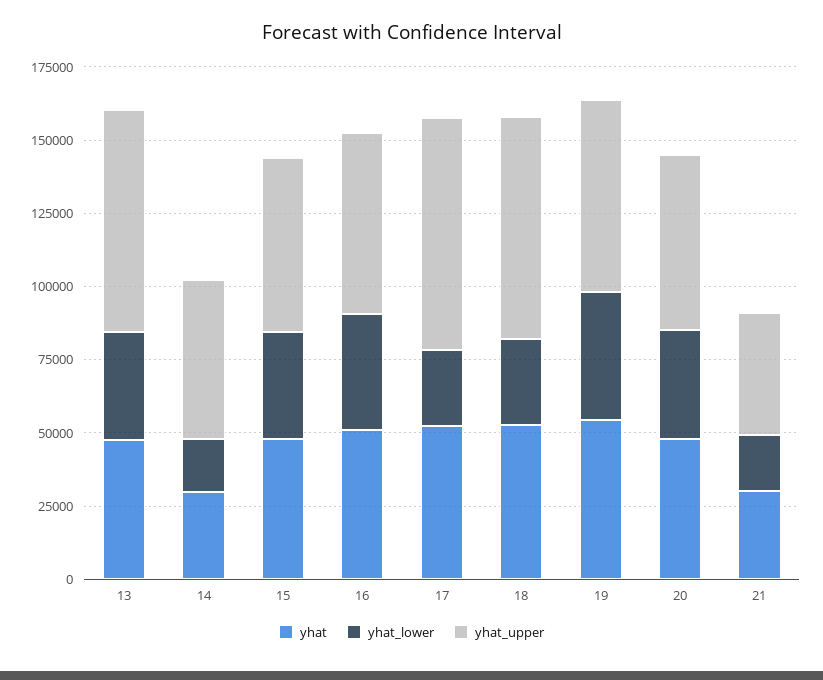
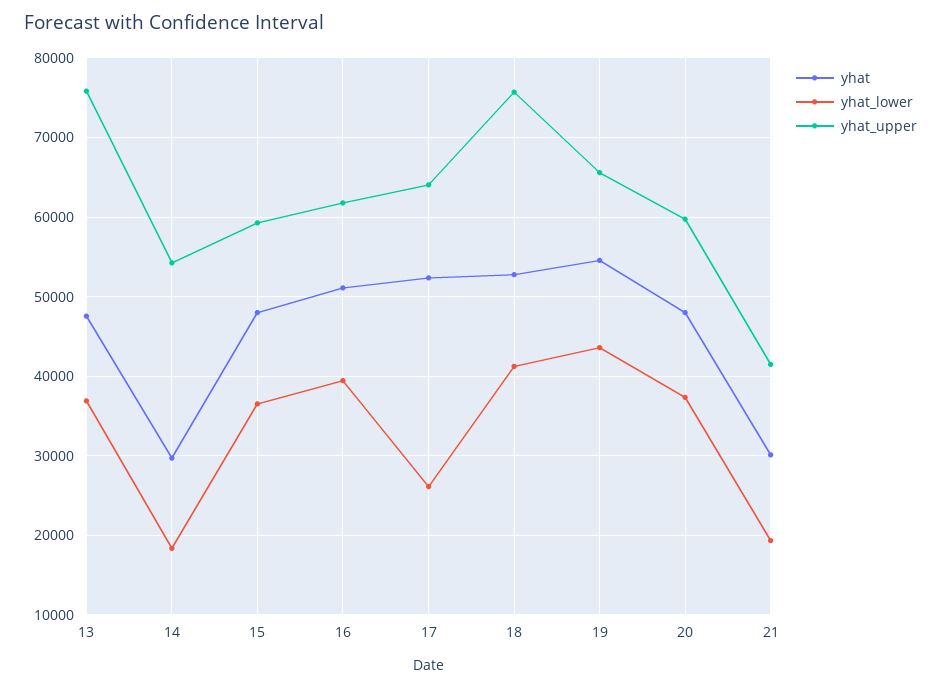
yhat_upper, 17: 80000 -> 64000
yhat_lower, 18: 30000 -> 41000

